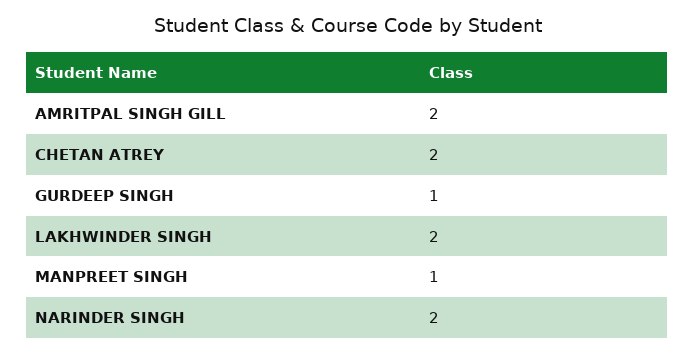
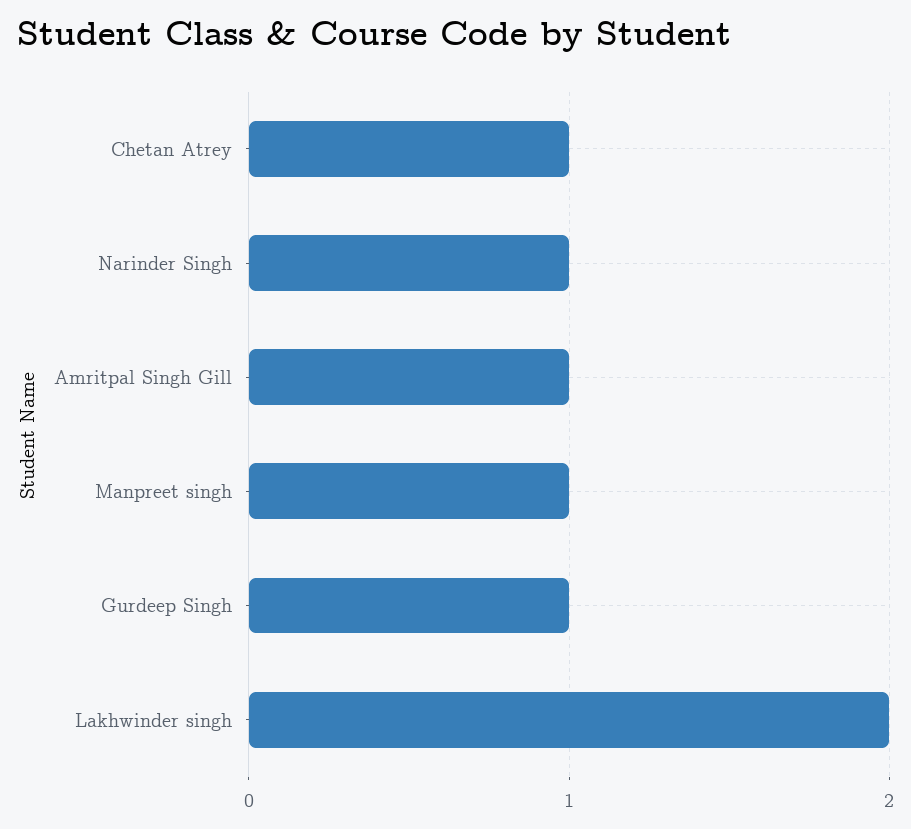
AMRITPAL SINGH GILL: 2 -> 1
CHETAN ATREY: 2 -> 1
NARINDER SINGH: 2 -> 1

